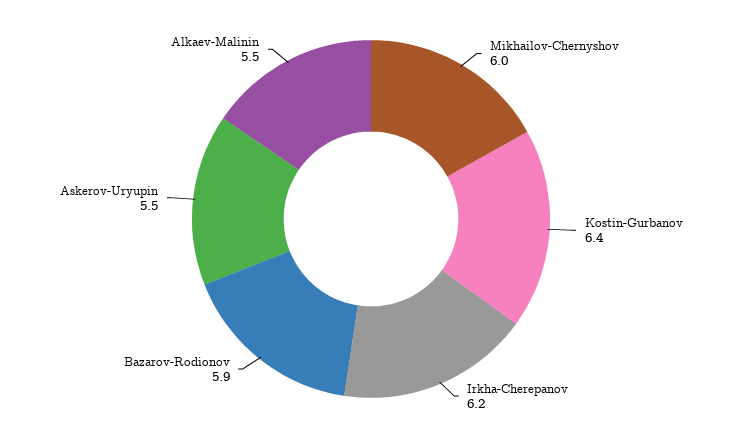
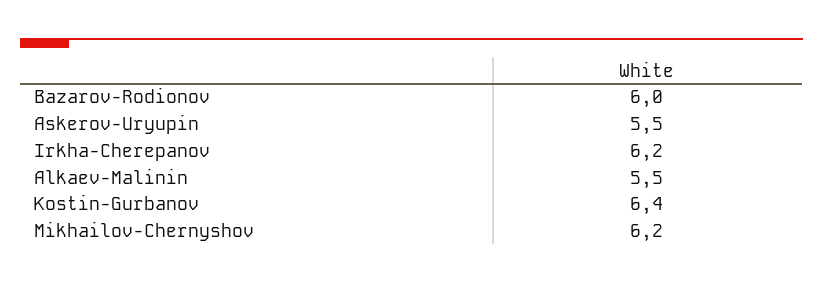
Mikhailov-Chernyshov: 6 -> 6.2
Bazarov-Rodionov: 5.9 -> 6

